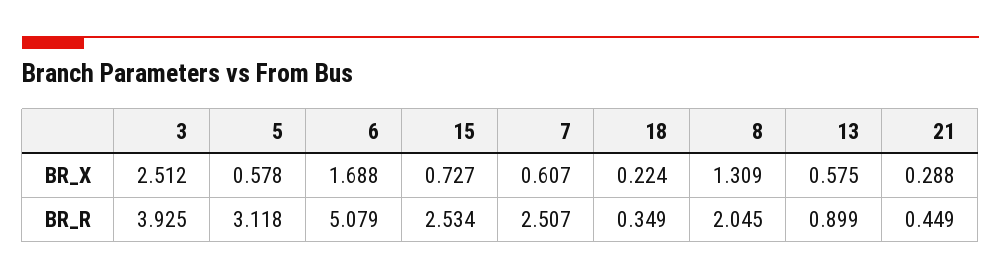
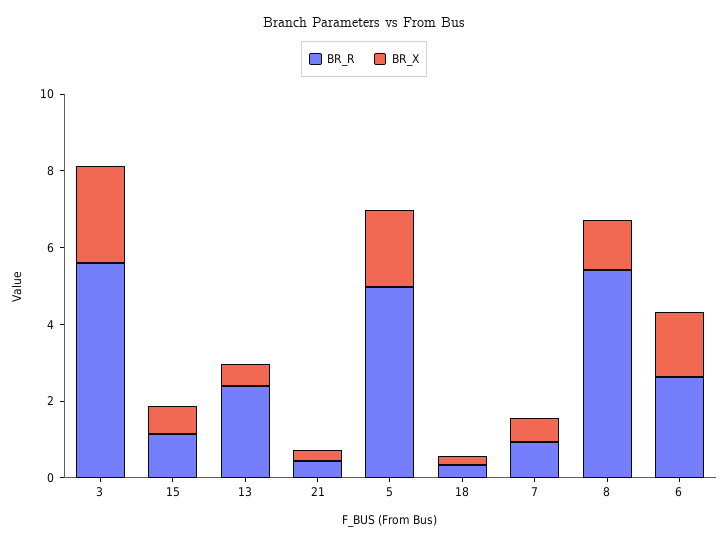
BR_X, 5: 0.578 -> 2
BR_R, 3: 3.925 -> 5.5
BR_R, 5: 3.118 -> 5
BR_R, 6: 5.079 -> 2.5
BR_R, 15: 2.534 -> 1
BR_R, 7: 2.507 -> 1
BR_R, 8: 2.045 -> 5.5
BR_R, 13: 0.899 -> 2.5

